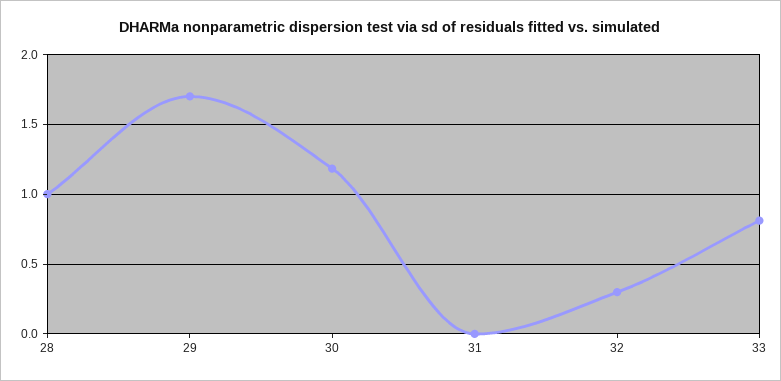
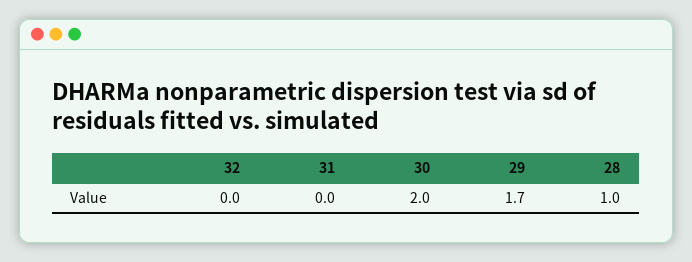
30: 1.2 -> 2
32: 0.3 -> 0
33: 0.8 -> none

